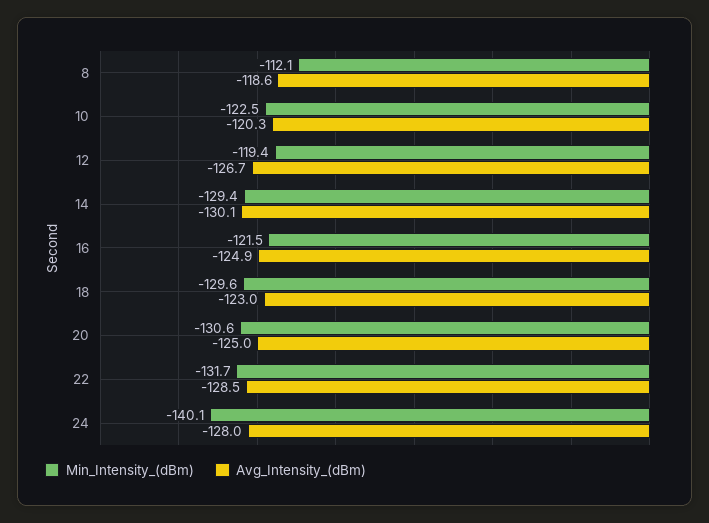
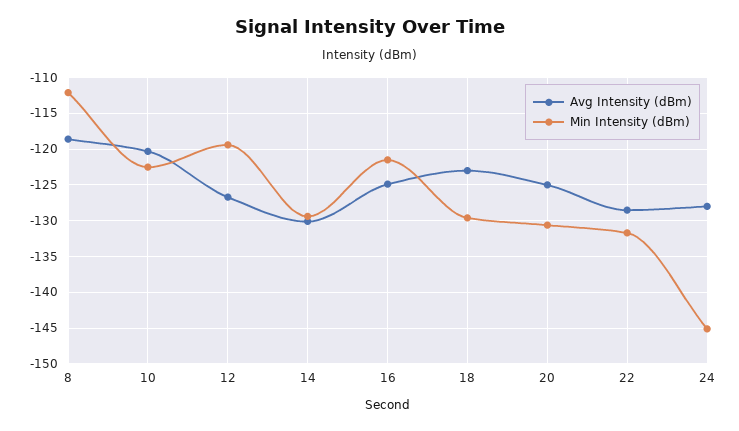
Min_Intensity_(dBm), 24: -140.1 -> -145

